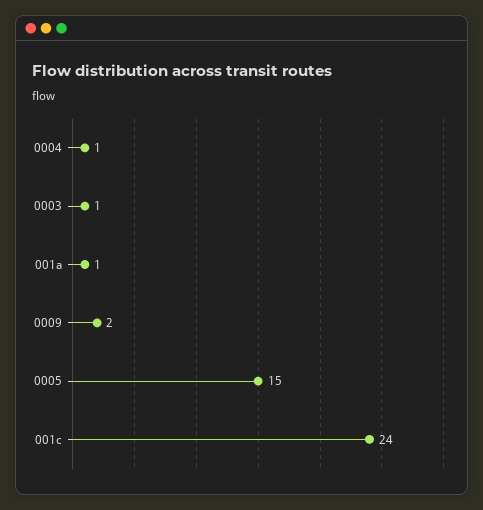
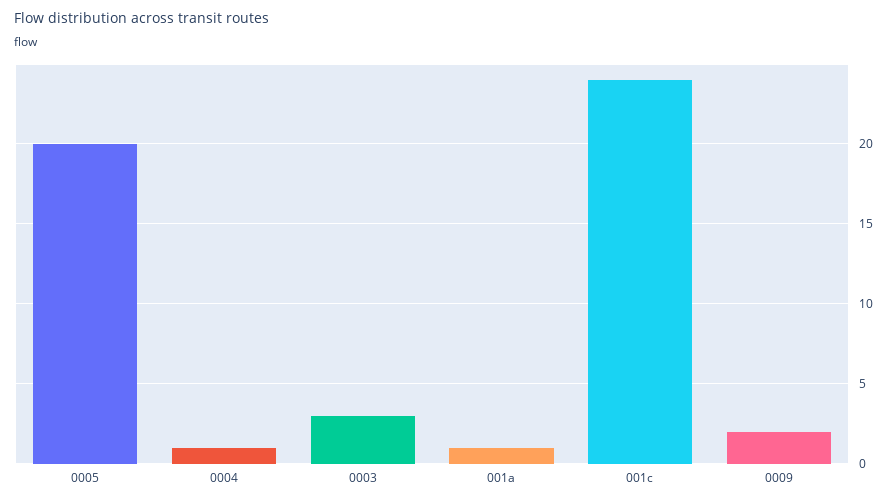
0003: 1 -> 3
0005: 15 -> 20

